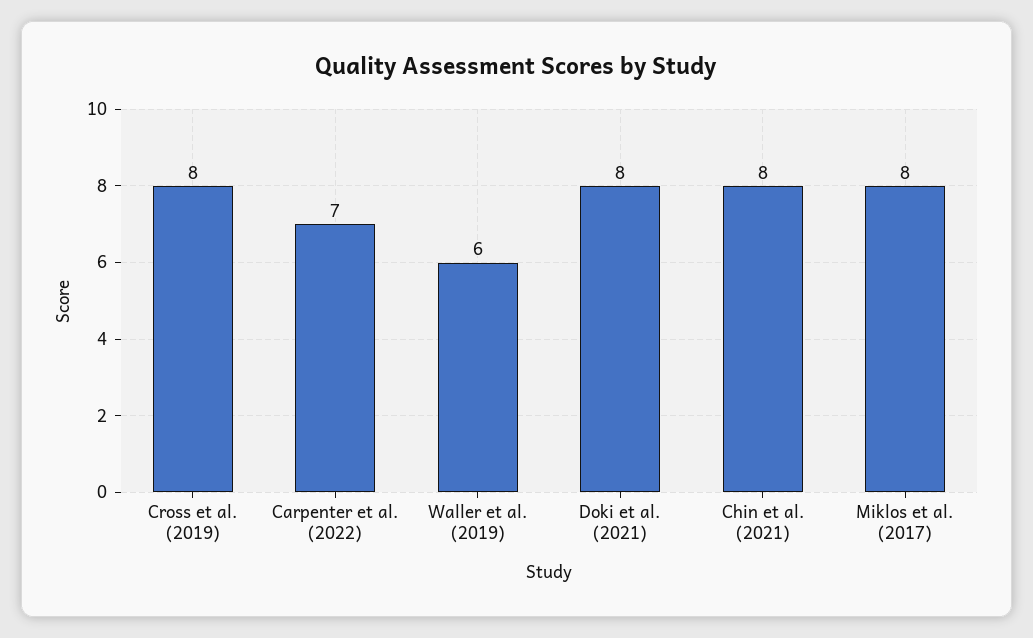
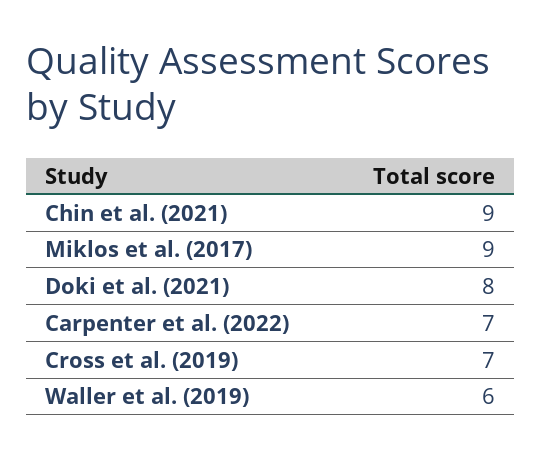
Cross et al. (2019): 8 -> 7
Chin et al. (2021): 8 -> 9
Miklos et al. (2017): 8 -> 9

